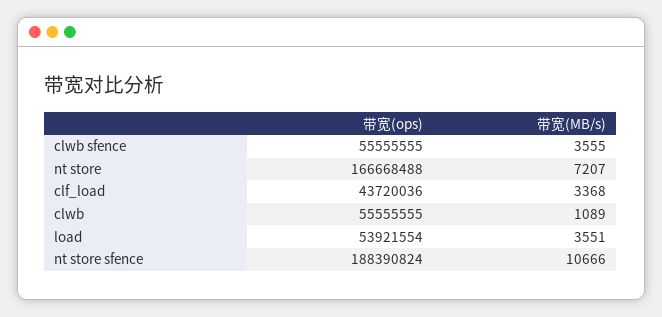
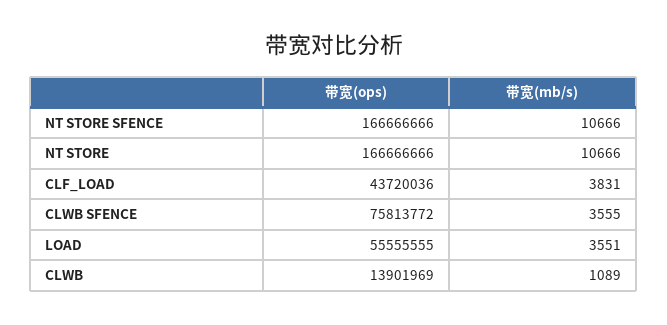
带宽(ops), clwb sfence: 55555555 -> 75813772
带宽(ops), nt store: 166668488 -> 166666666
带宽(MB/s), nt store: 7207 -> 10666
带宽(MB/s), clf_load: 3368 -> 3831
带宽(ops), clwb: 55555555 -> 13901969
带宽(ops), load: 53921554 -> 55555555
带宽(ops), nt store sfence: 188390824 -> 166666666

